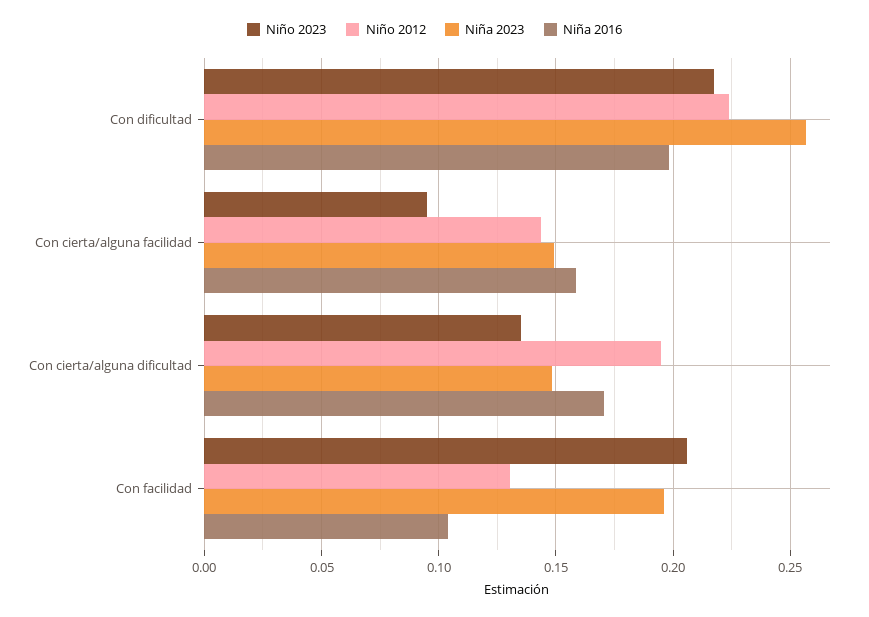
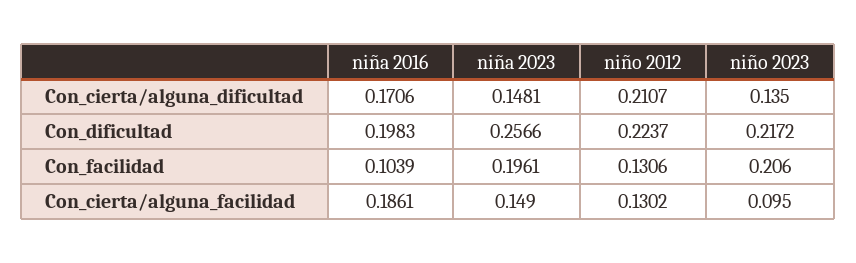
Niño 2012, Con cierta/alguna facilidad: 0.145 -> 0.1302
Niña 2016, Con cierta/alguna facilidad: 0.16 -> 0.1861
Niño 2012, Con cierta/alguna dificultad: 0.195 -> 0.2107

